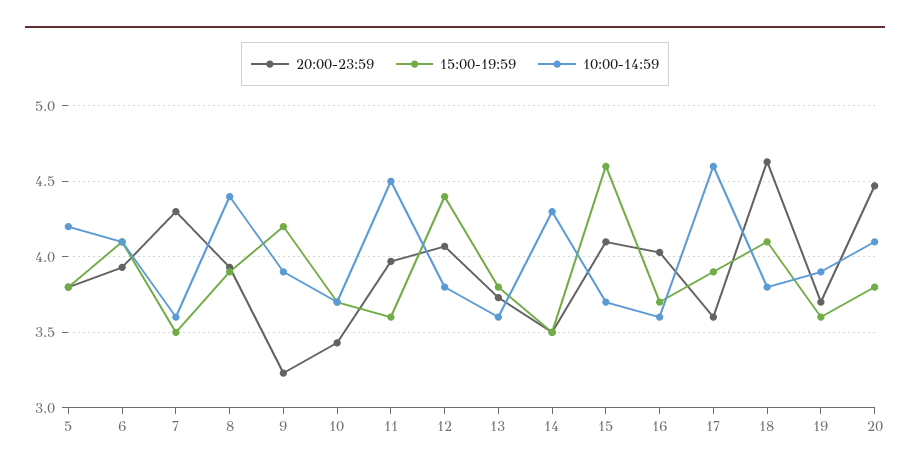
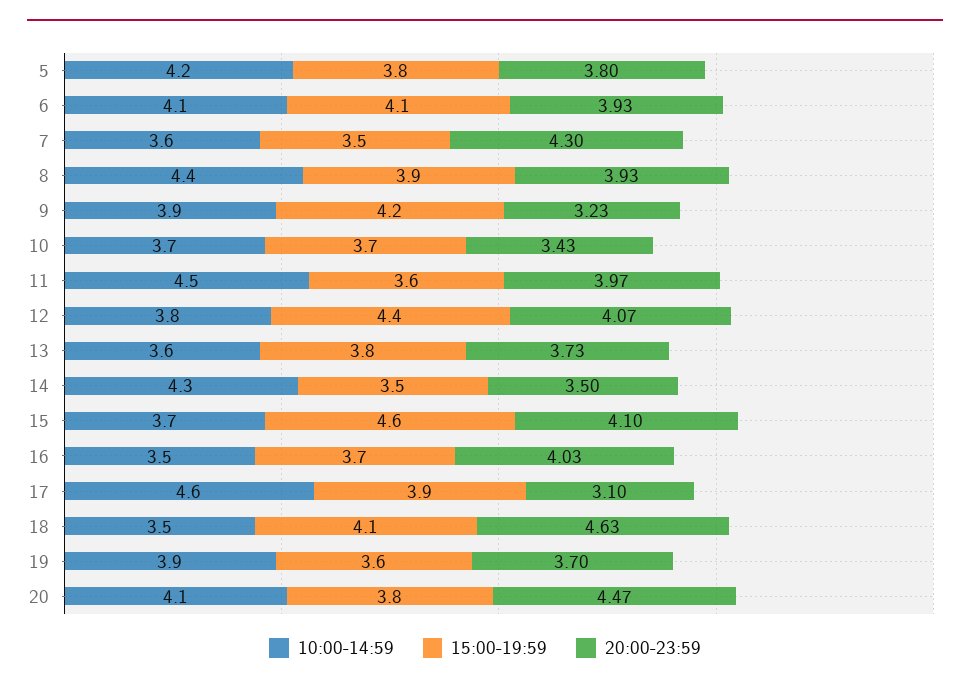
10:00-14:59, 16: 3.6 -> 3.5
20:00-23:59, 17: 3.6 -> 3.1
10:00-14:59, 18: 3.8 -> 3.5

